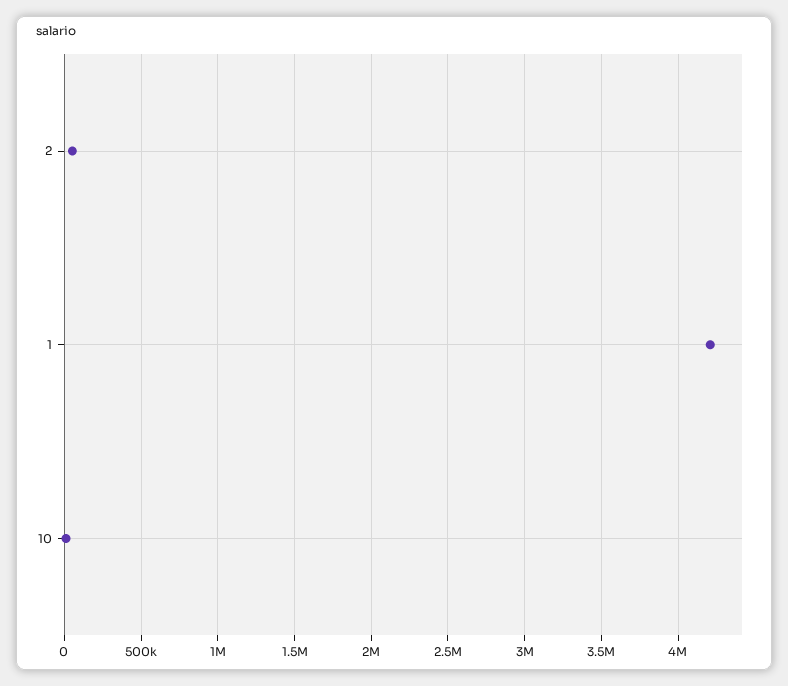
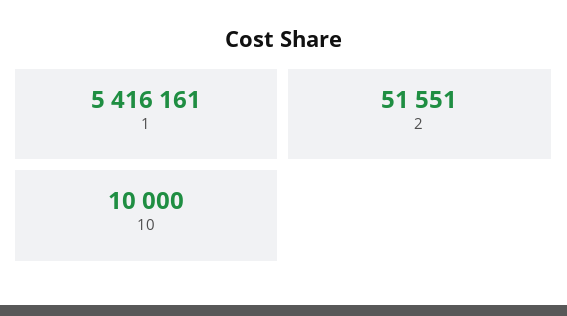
1: 4200000 -> 5416161

